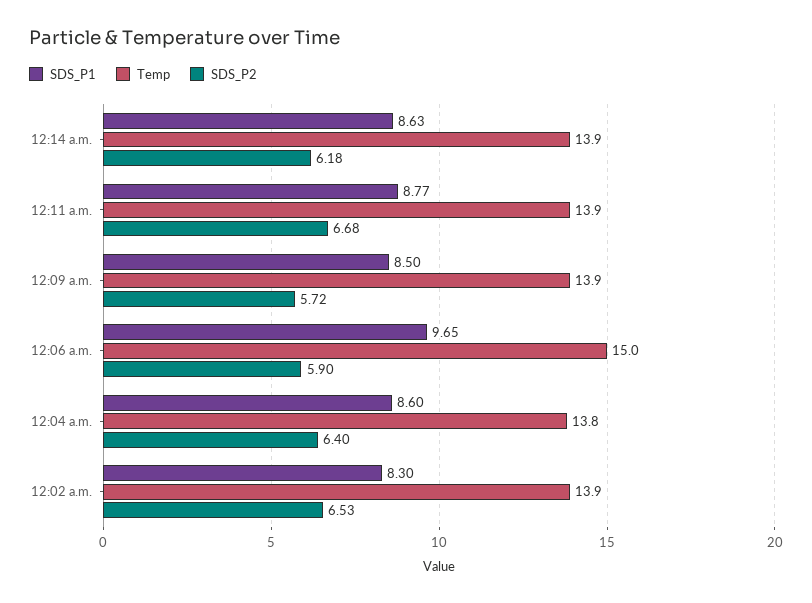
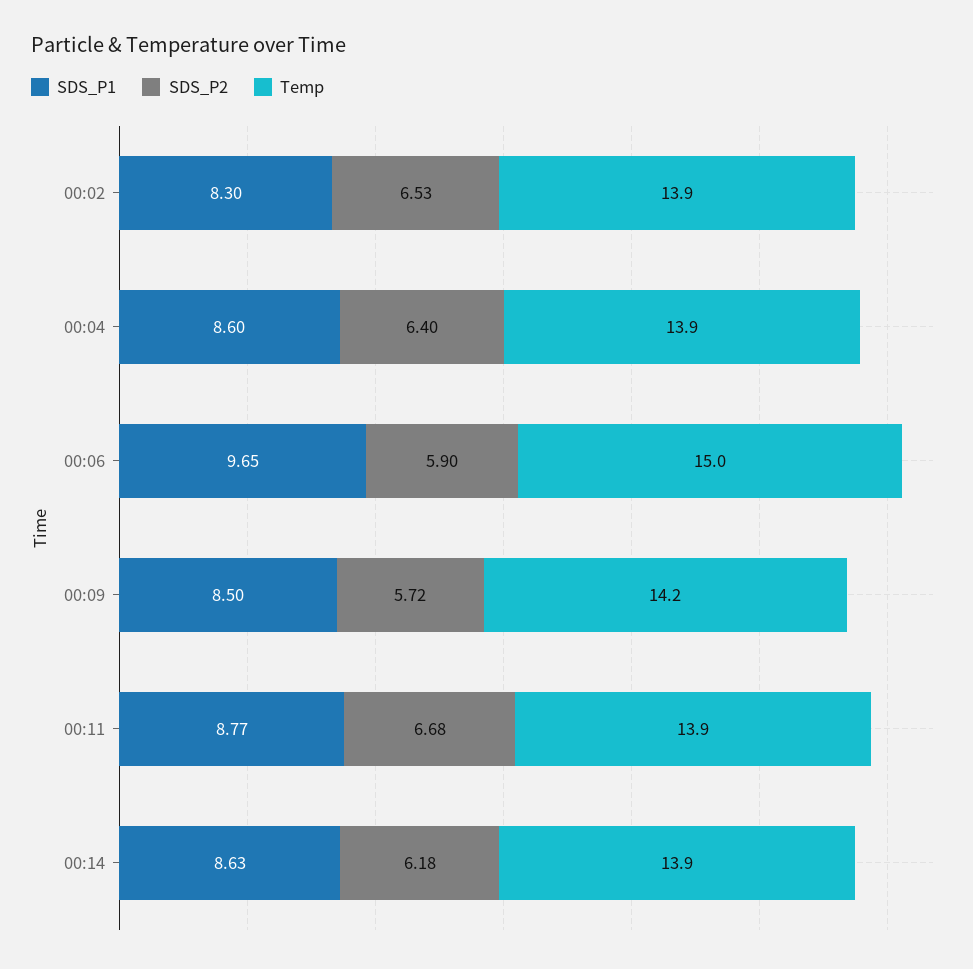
Temp, 12:09 a.m.: 13.9 -> 14.2
Temp, 12:04 a.m.: 13.8 -> 13.9

